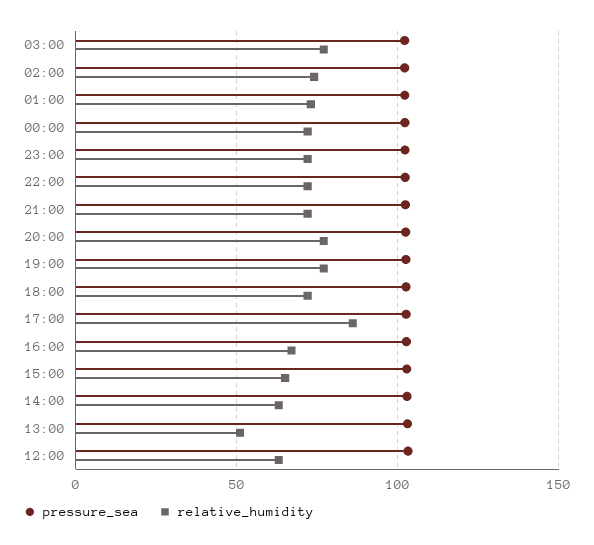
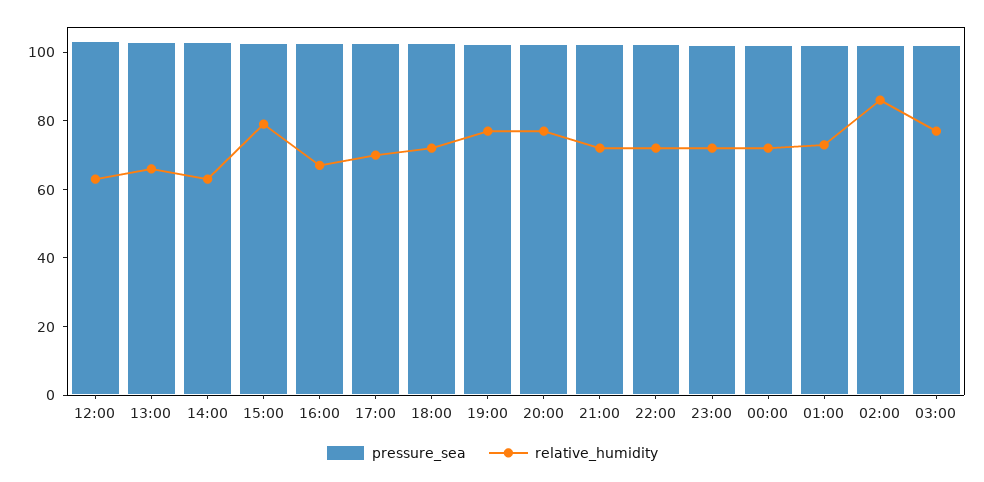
relative_humidity, 02:00: 75 -> 85
relative_humidity, 17:00: 85 -> 70
relative_humidity, 15:00: 65 -> 80
relative_humidity, 13:00: 50 -> 65

